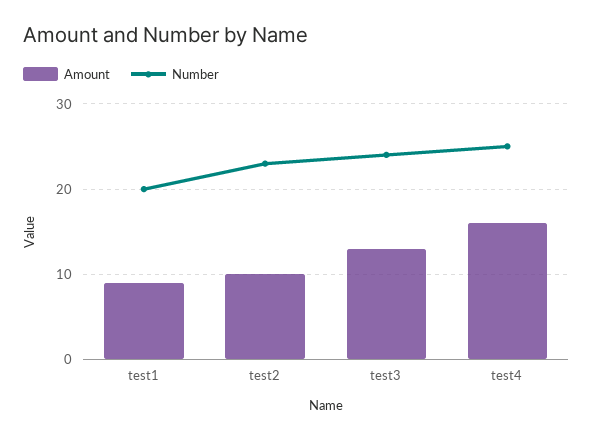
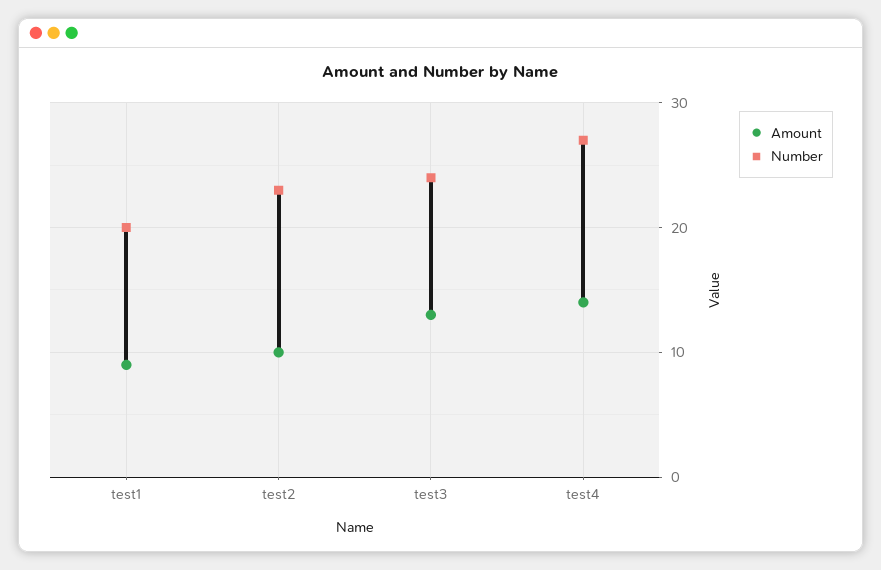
Amount, test4: 16 -> 14
Number, test4: 25 -> 27

